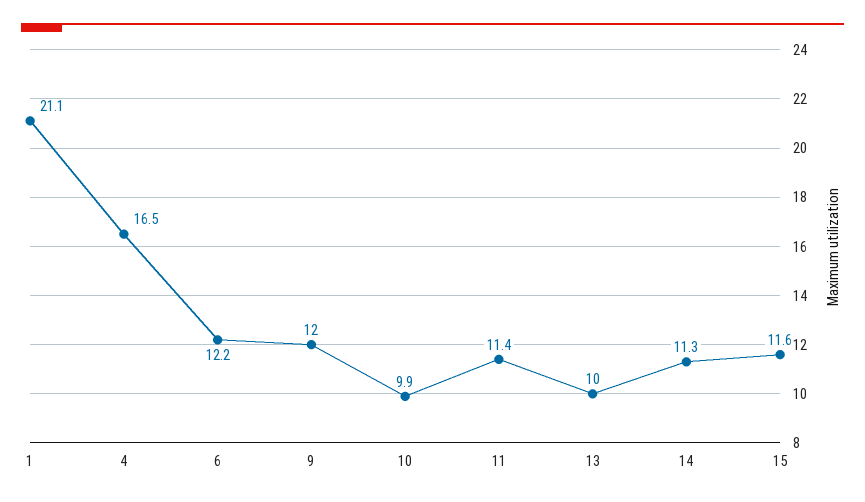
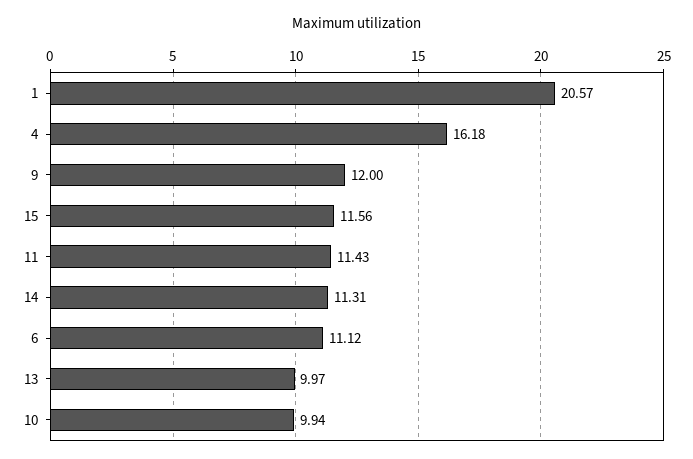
1: 21.1 -> 20.57
4: 16.5 -> 16.18
6: 12.2 -> 11.12

